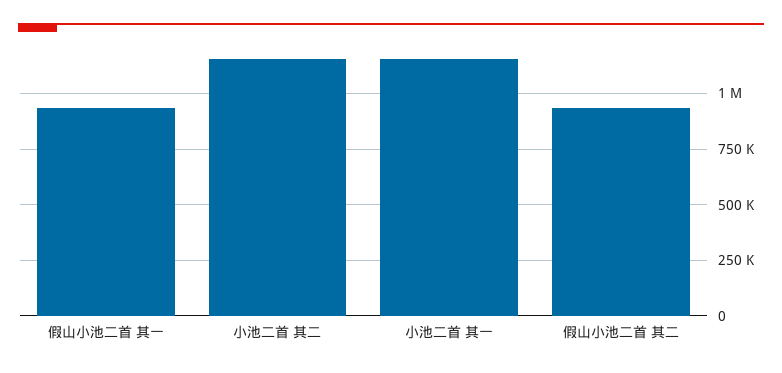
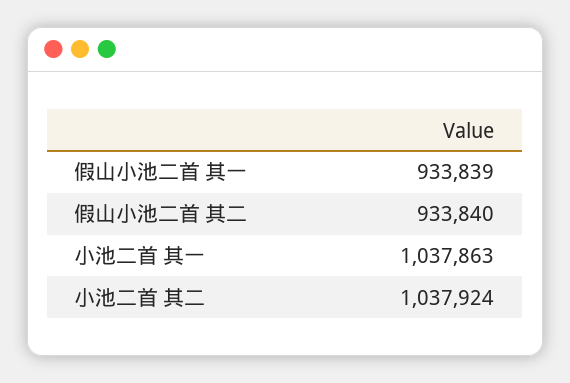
小池二首 其二: 1150000 -> 1037924
小池二首 其一: 1150000 -> 1037863

